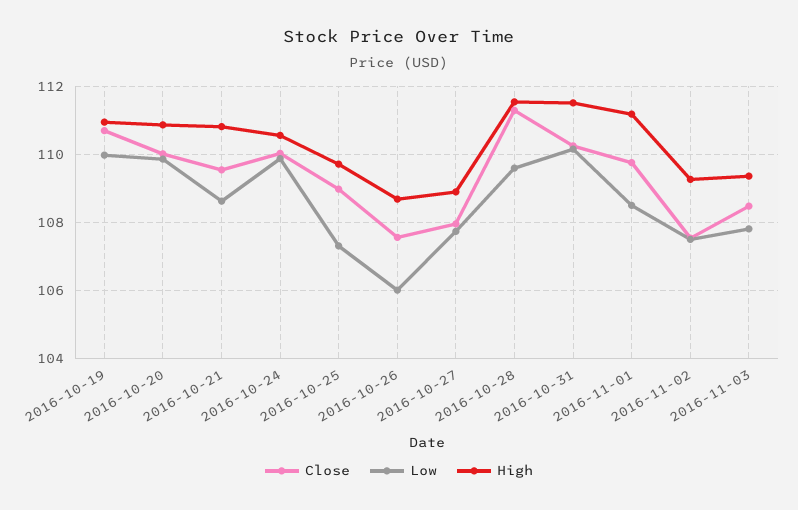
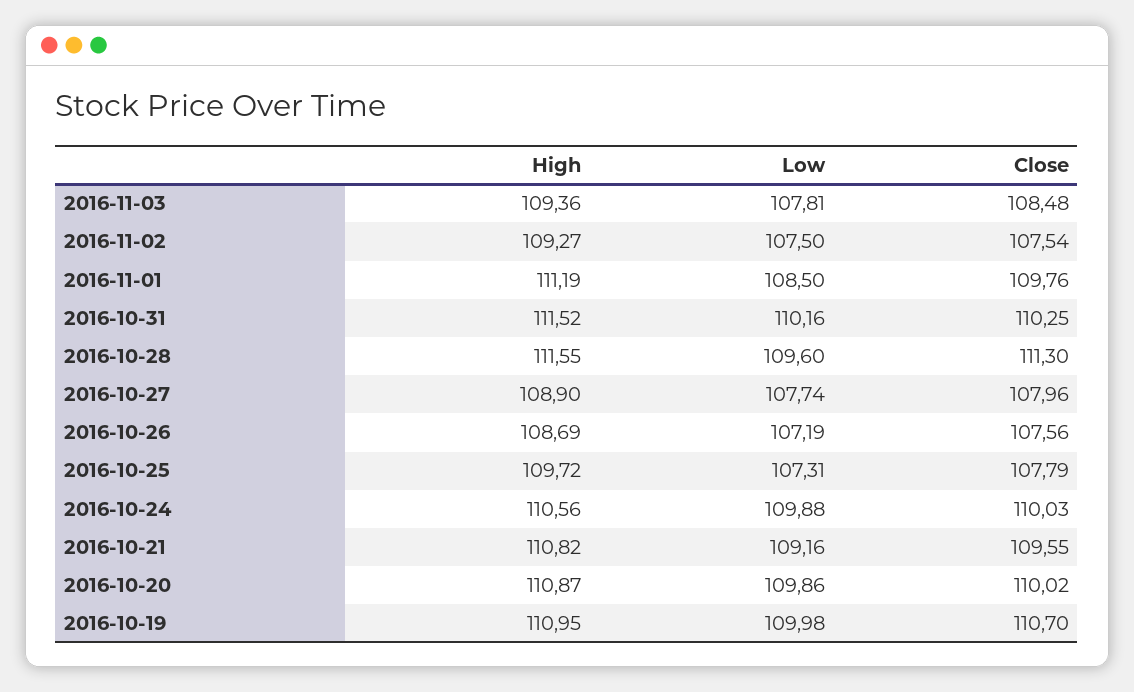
Low, 2016-10-21: 108.6 -> 109.16
Close, 2016-10-25: 109 -> 107.79
Low, 2016-10-26: 106 -> 107.19

